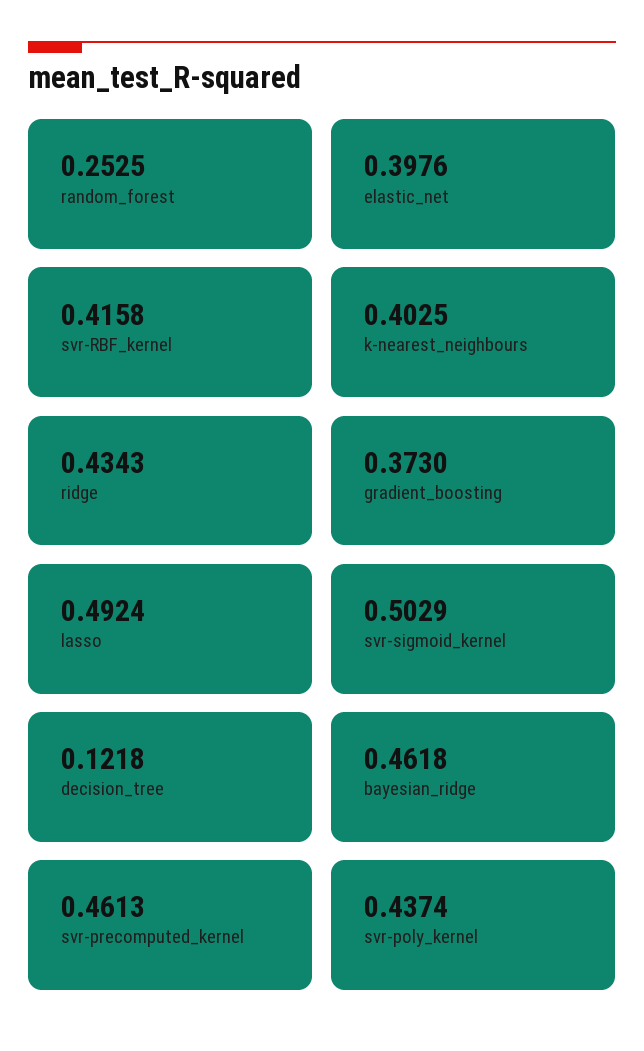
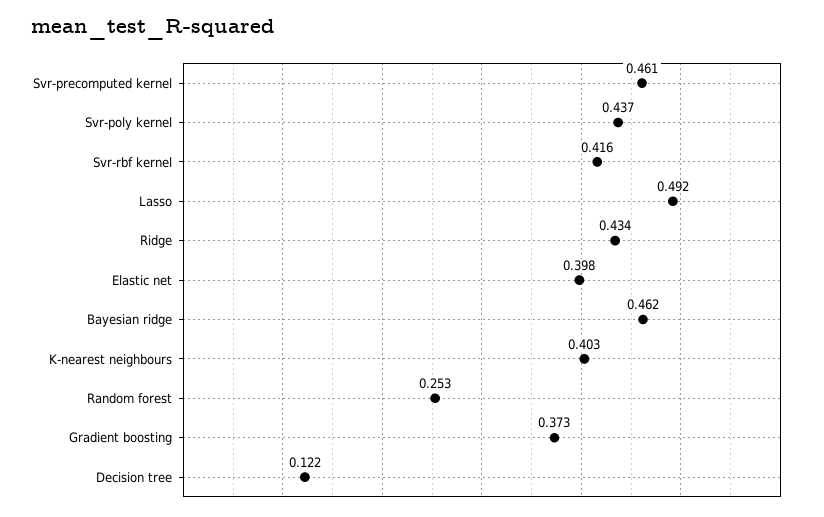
svr-sigmoid_kernel: 0.5029 -> none

